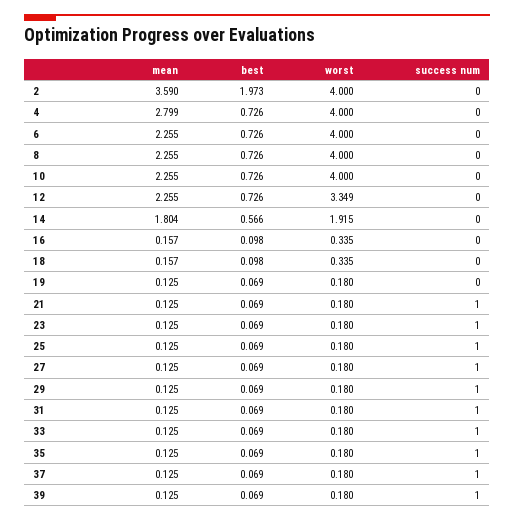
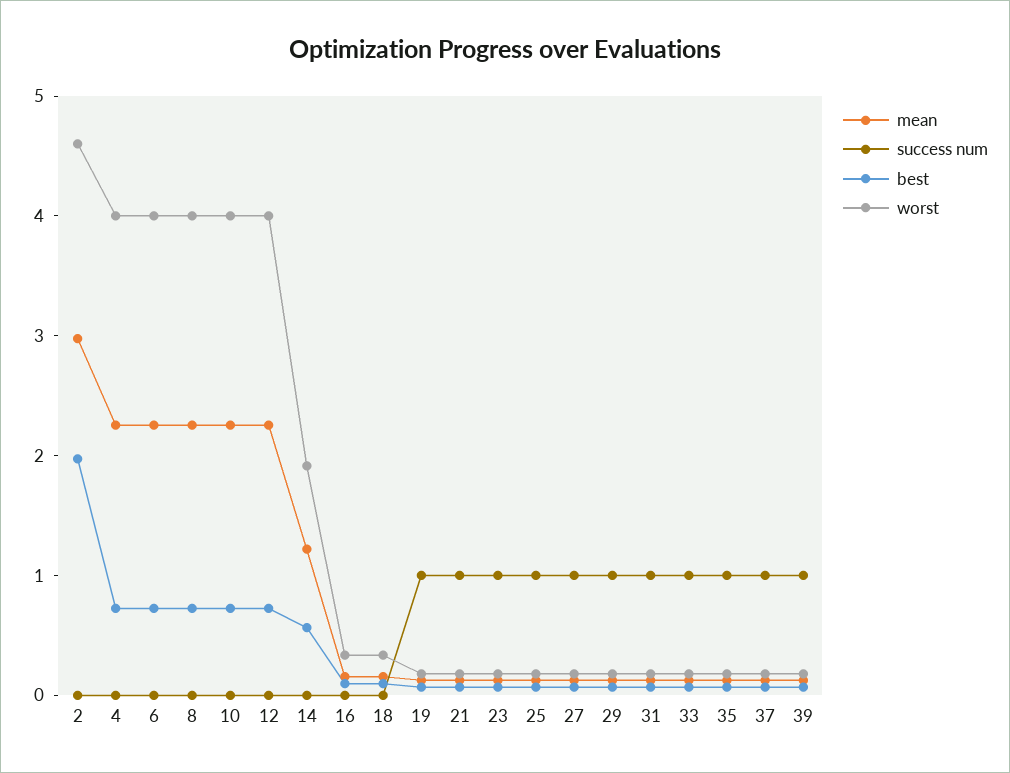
mean, 2: 3.59 -> 3
worst, 2: 4 -> 4.6
mean, 4: 2.799 -> 2.2
worst, 12: 3.349 -> 4
mean, 14: 1.804 -> 1.2
success num, 19: 0 -> 1

